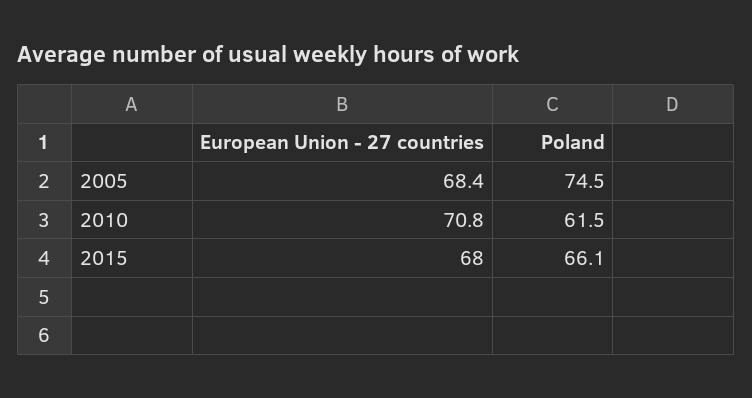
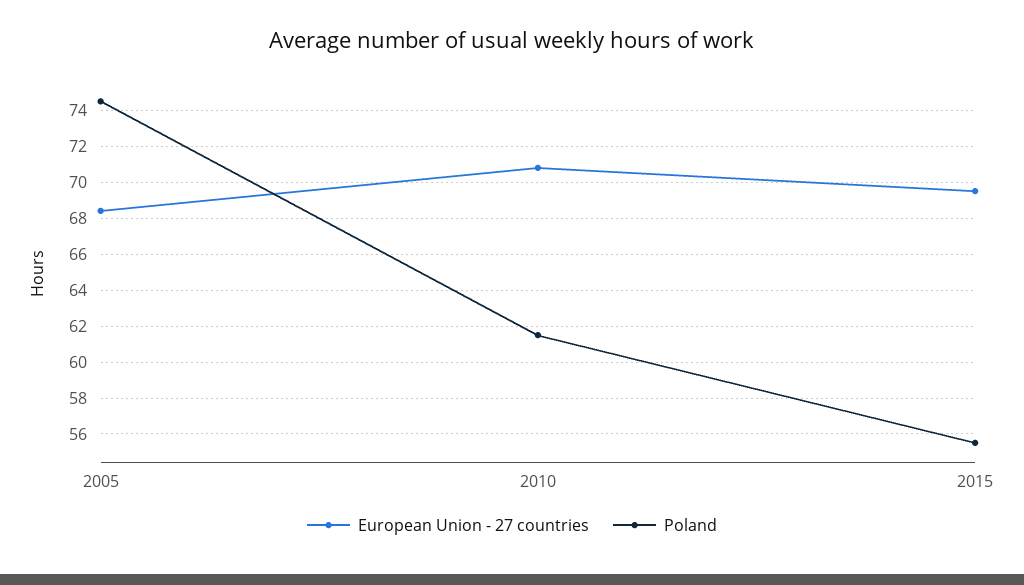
European Union - 27 countries, 2015: 68 -> 69.5
Poland, 2015: 66.1 -> 55.5

